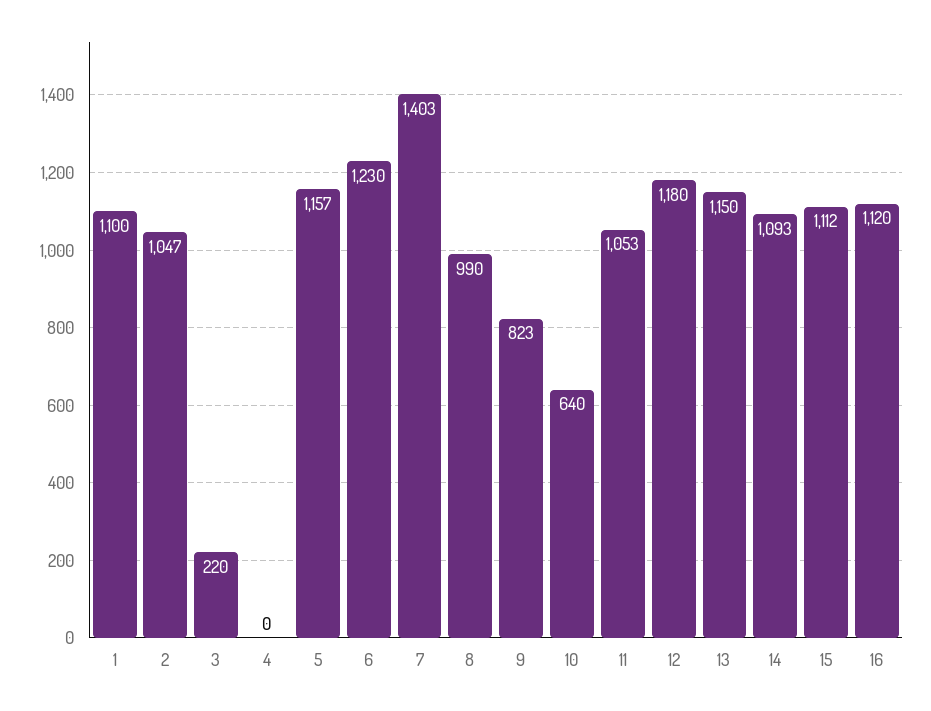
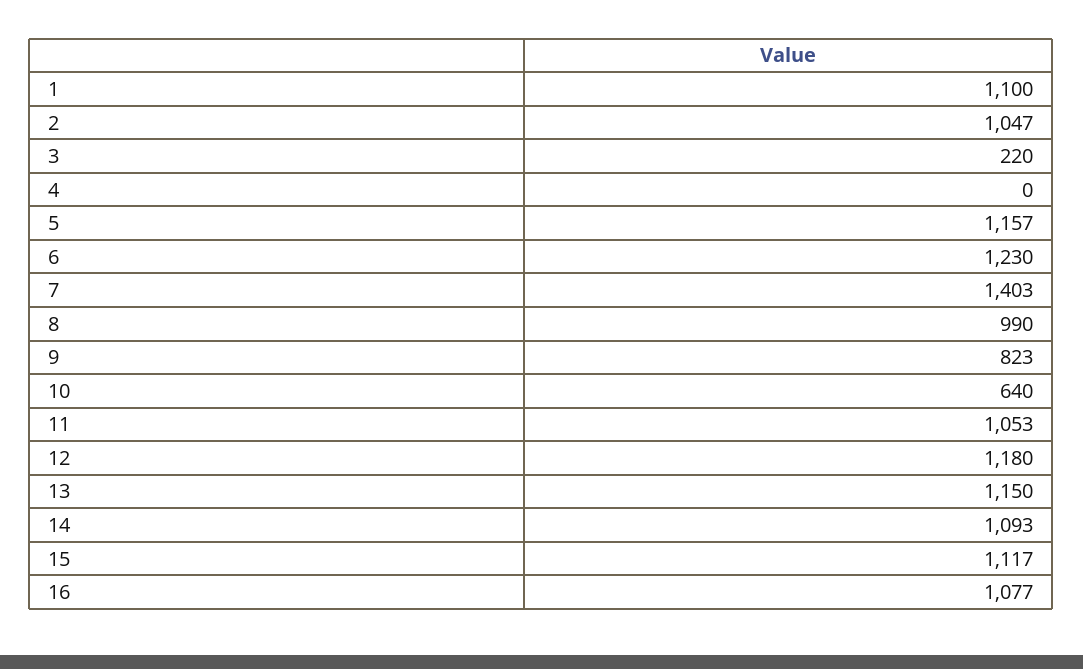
15: 1112 -> 1117
16: 1120 -> 1077

